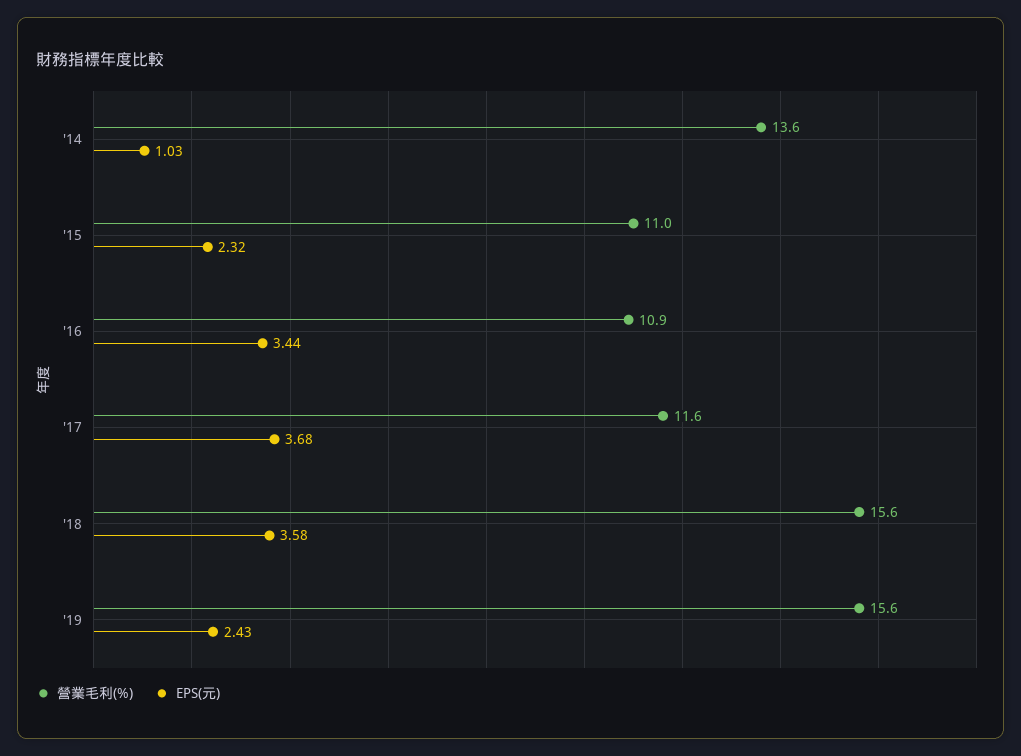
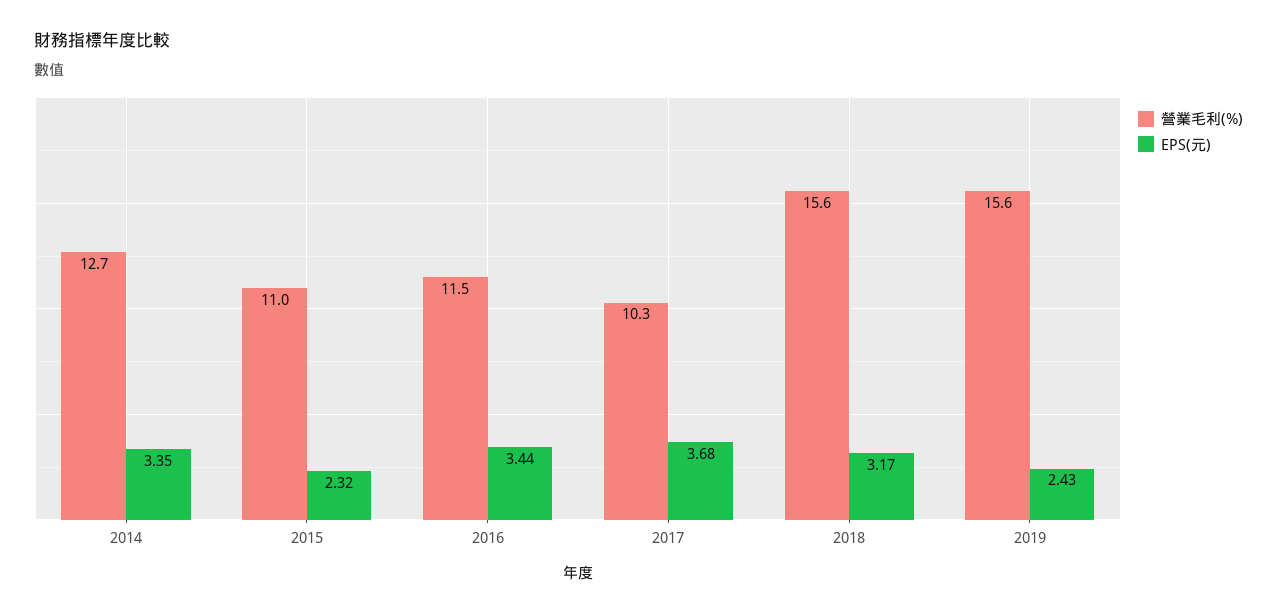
營業毛利(%), '14: 13.6 -> 12.7
EPS(元), '14: 1.03 -> 3.35
營業毛利(%), '16: 10.9 -> 11.5
營業毛利(%), '17: 11.6 -> 10.3
EPS(元), '18: 3.58 -> 3.17

